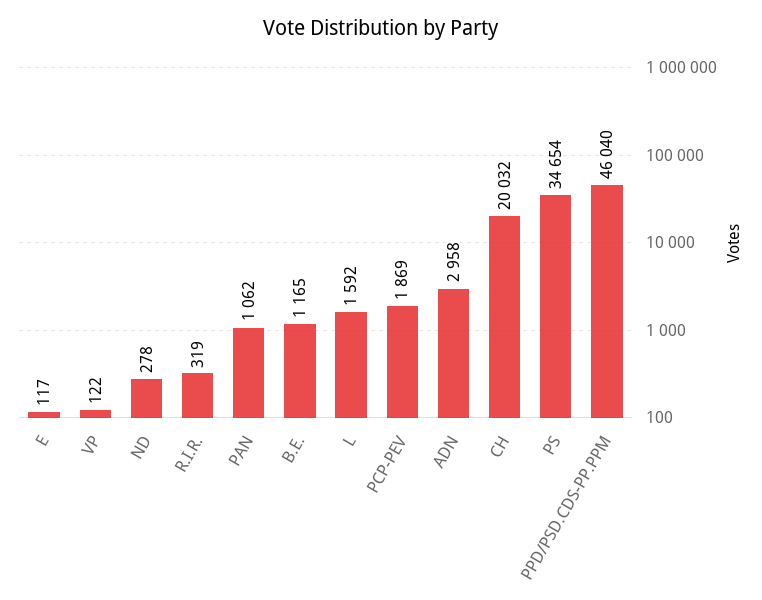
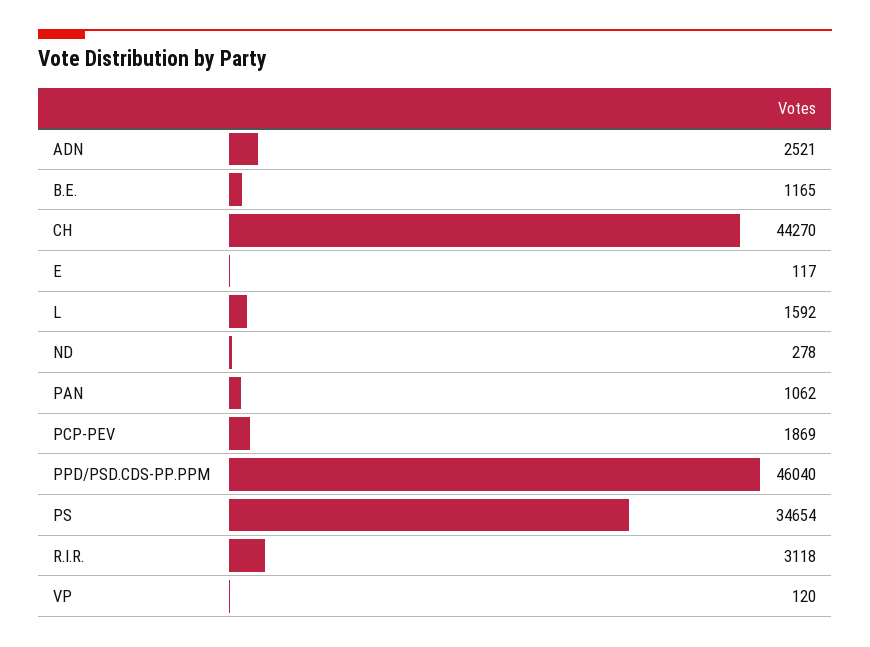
VP: 122 -> 120
R.I.R.: 319 -> 3118
ADN: 2958 -> 2521
CH: 20032 -> 44270

